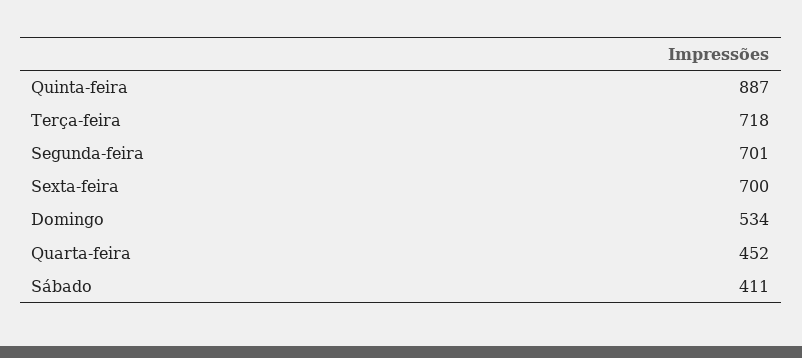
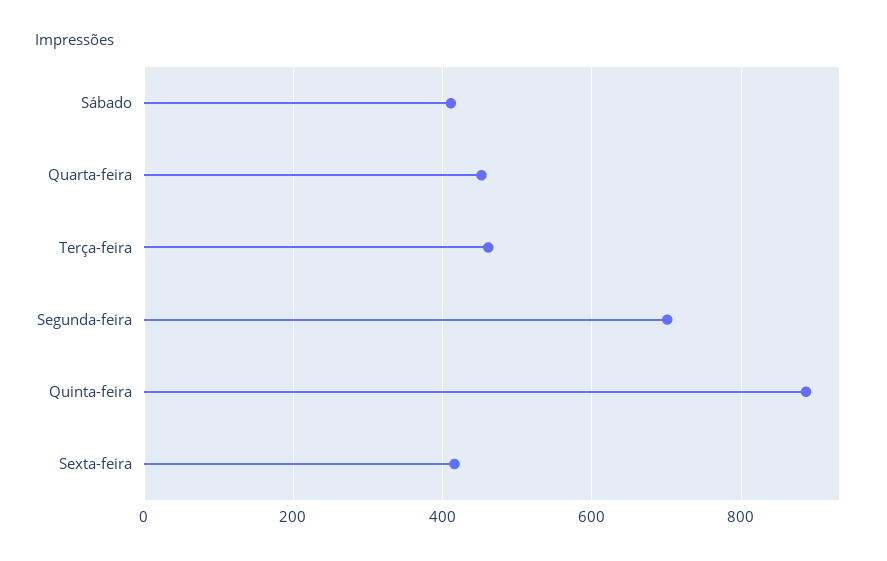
Terça-feira: 718 -> 460
Sexta-feira: 700 -> 420
Domingo: 534 -> none

